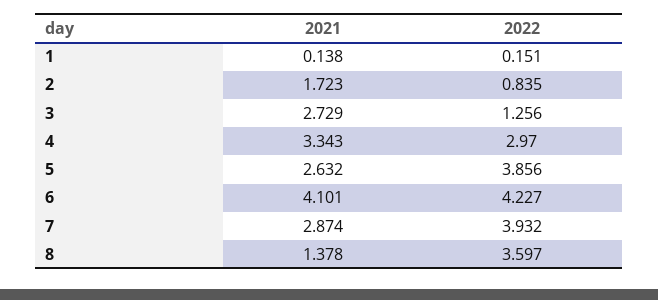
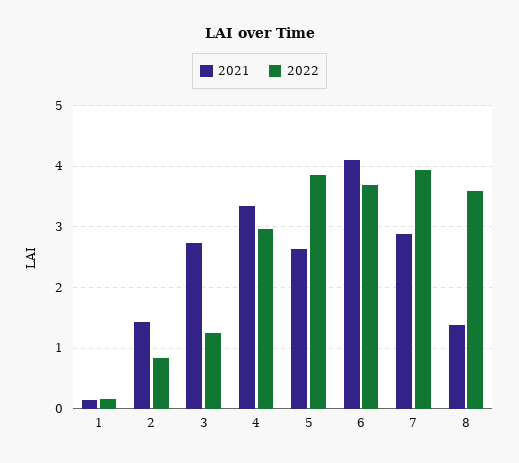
2021, 2: 1.723 -> 1.4
2022, 6: 4.227 -> 3.7

